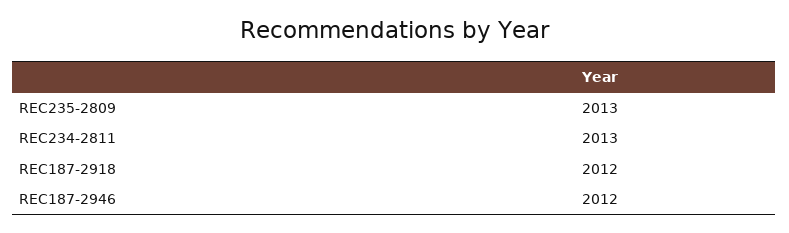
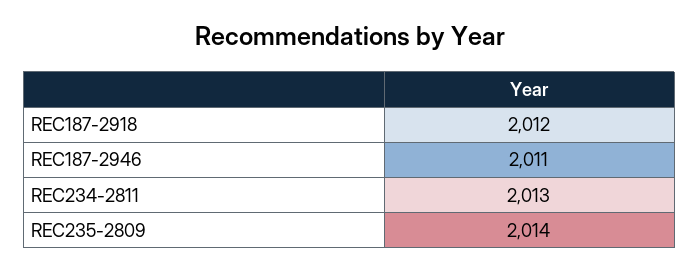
REC235-2809: 2013 -> 2014
REC187-2946: 2012 -> 2011

